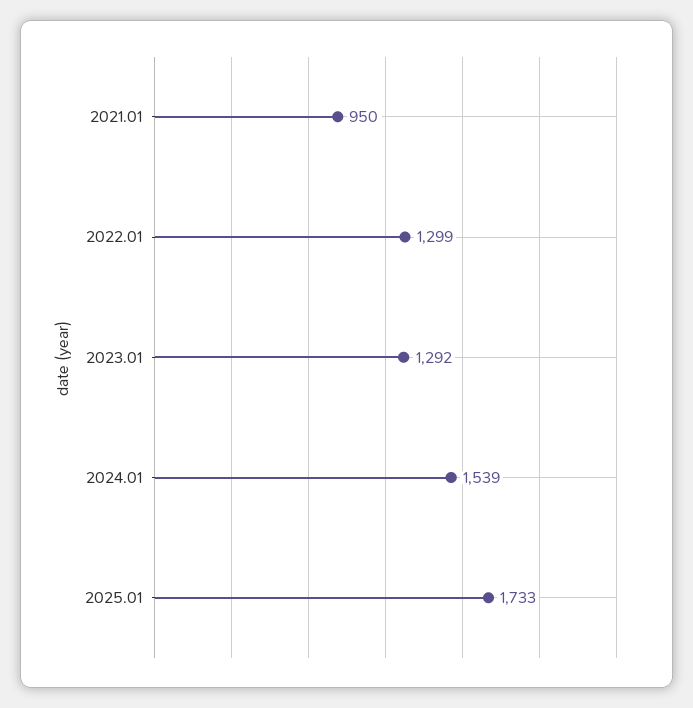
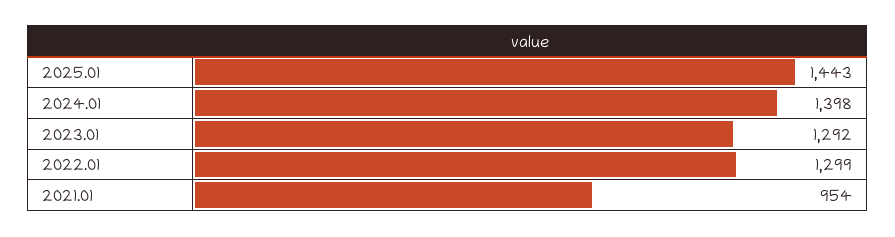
2021.01: 950 -> 954
2024.01: 1539 -> 1398
2025.01: 1733 -> 1443

